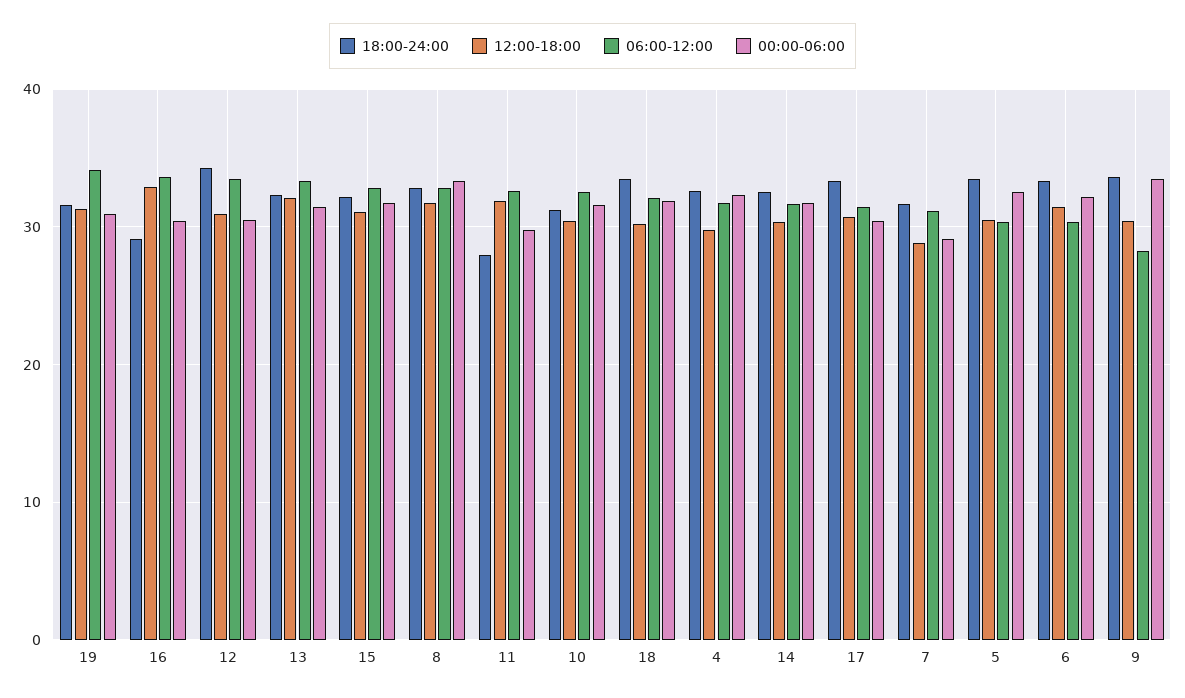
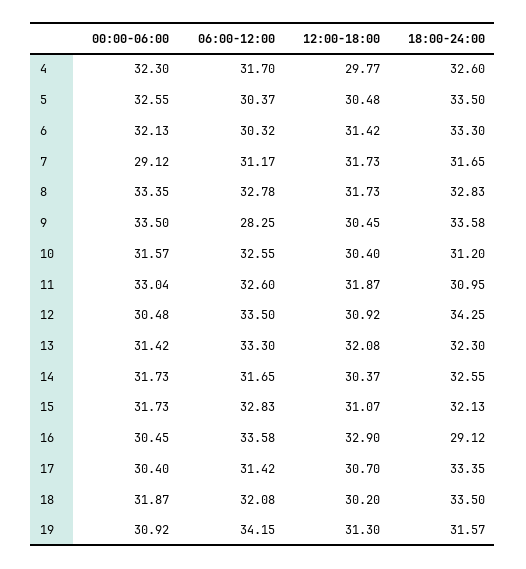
18:00-24:00, 11: 28 -> 30.95
00:00-06:00, 11: 30 -> 33.04
12:00-18:00, 7: 29 -> 31.73

